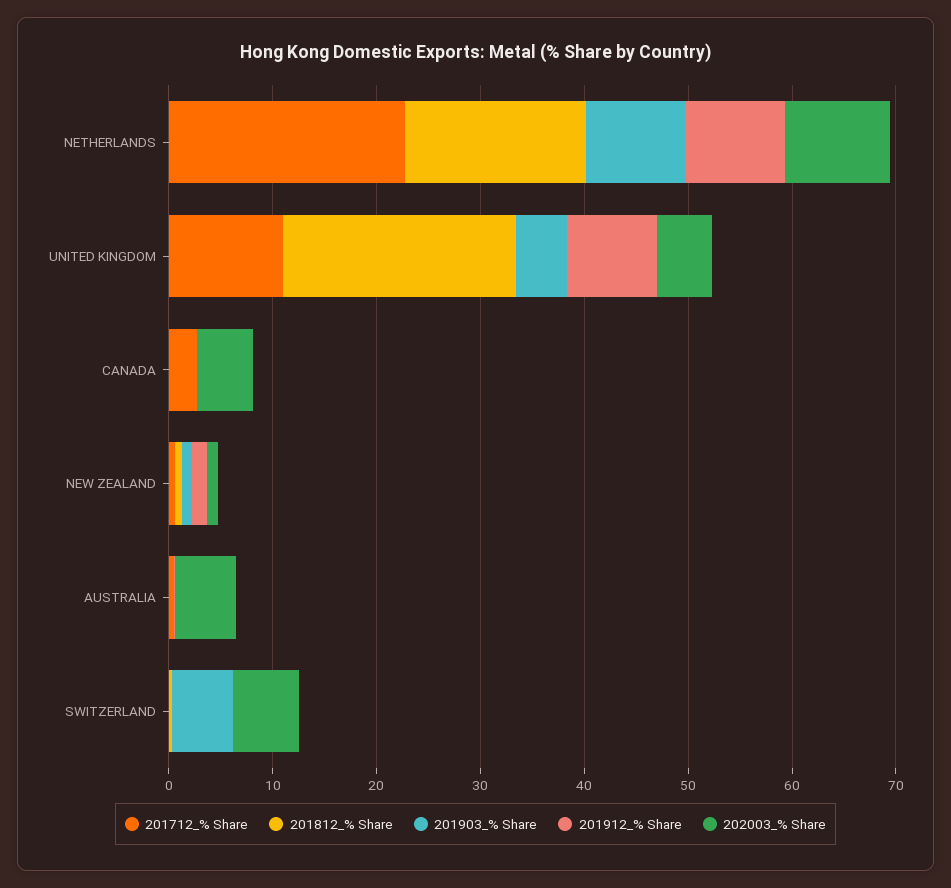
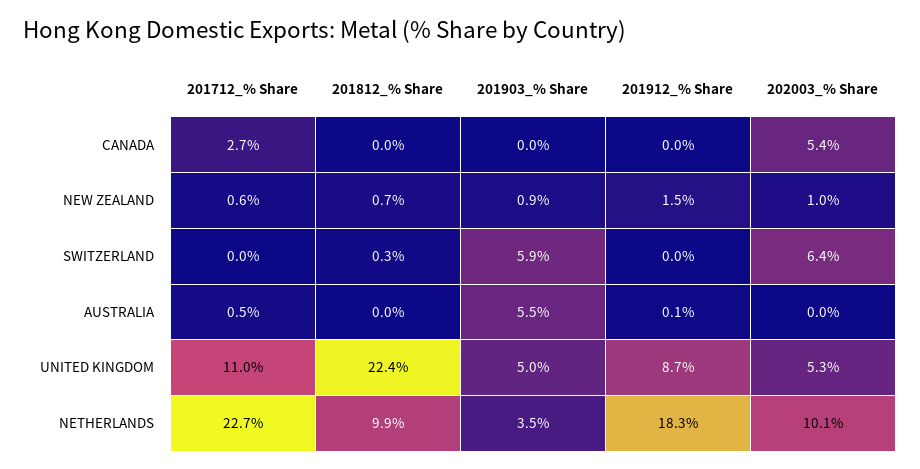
201812_% Share, NETHERLANDS: 18 -> 9.9
201903_% Share, NETHERLANDS: 10 -> 3.5
201912_% Share, NETHERLANDS: 10 -> 18.3
201903_% Share, AUSTRALIA: 0 -> 5.5
202003_% Share, AUSTRALIA: 6 -> 0

